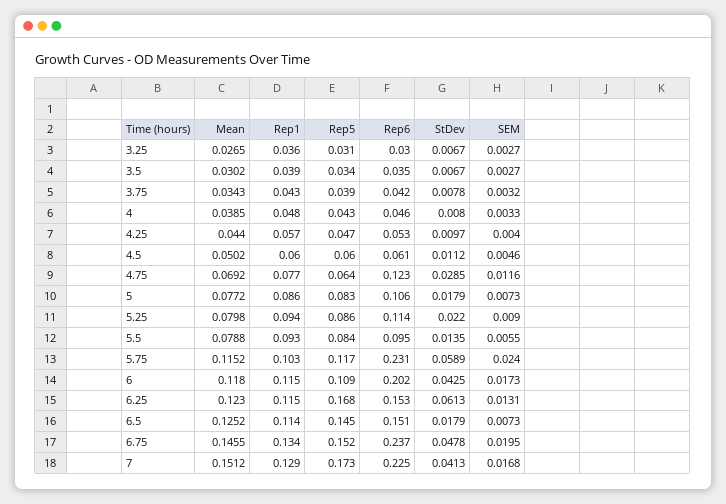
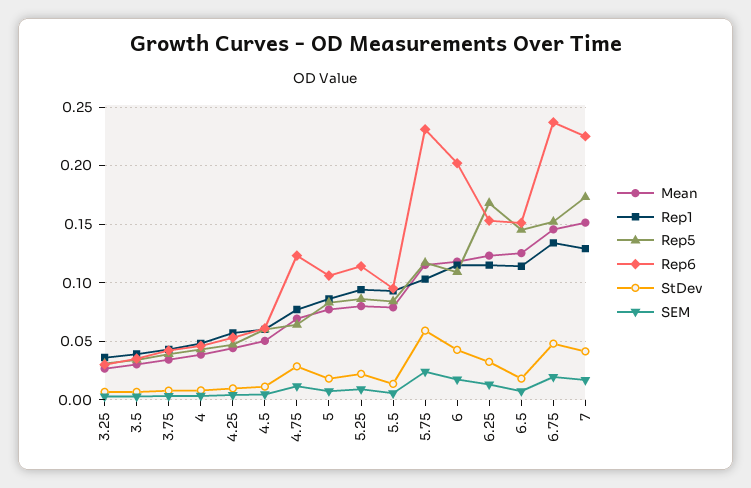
StDev, 6.25: 0.0613 -> 0.03

